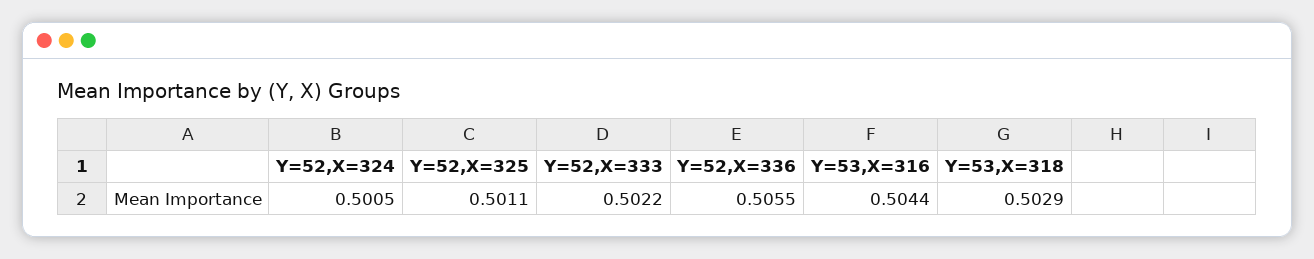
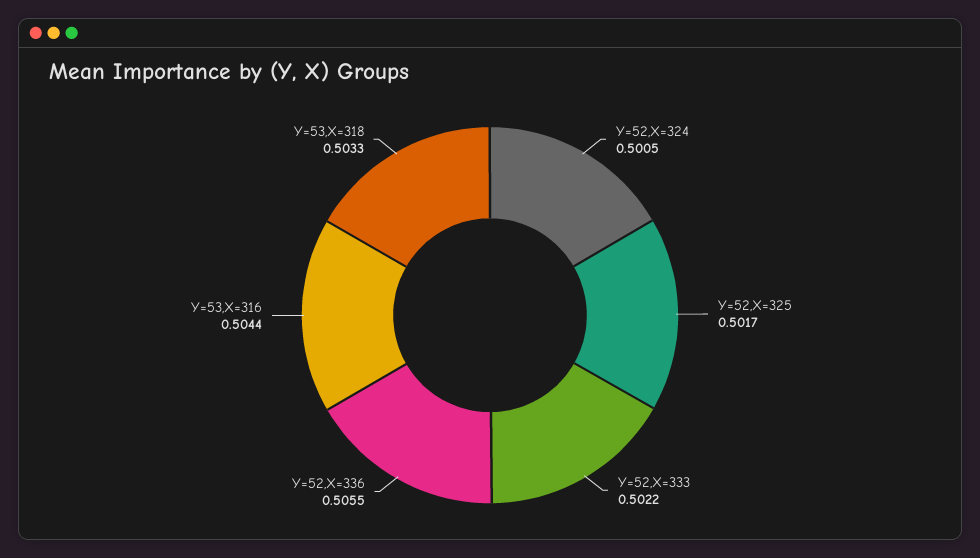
Y=52,X=325: 0.5011 -> 0.5017
Y=53,X=318: 0.5029 -> 0.5033

